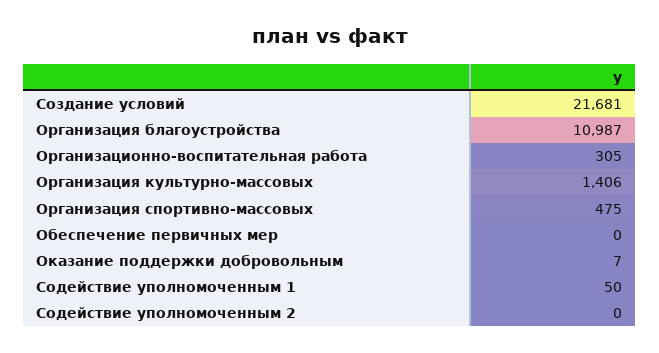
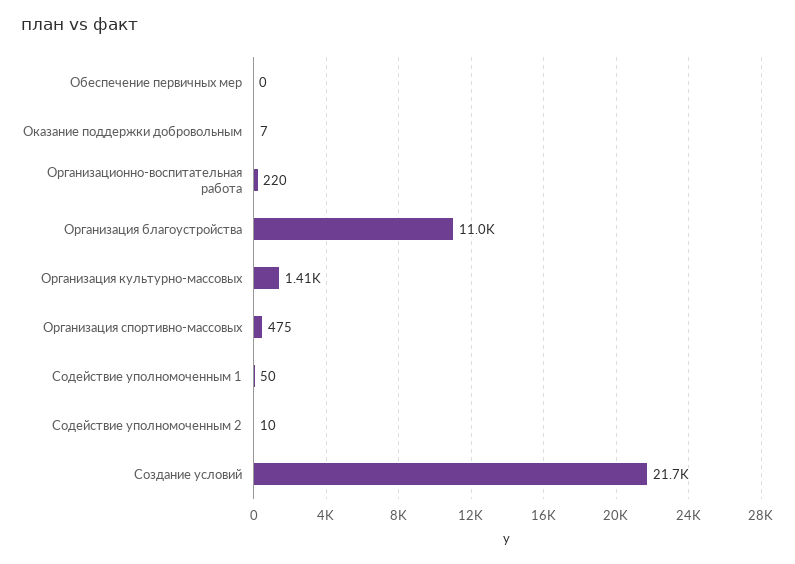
Организационно-воспитательная работа: 305 -> 220
Содействие уполномоченным 2: 0 -> 10

